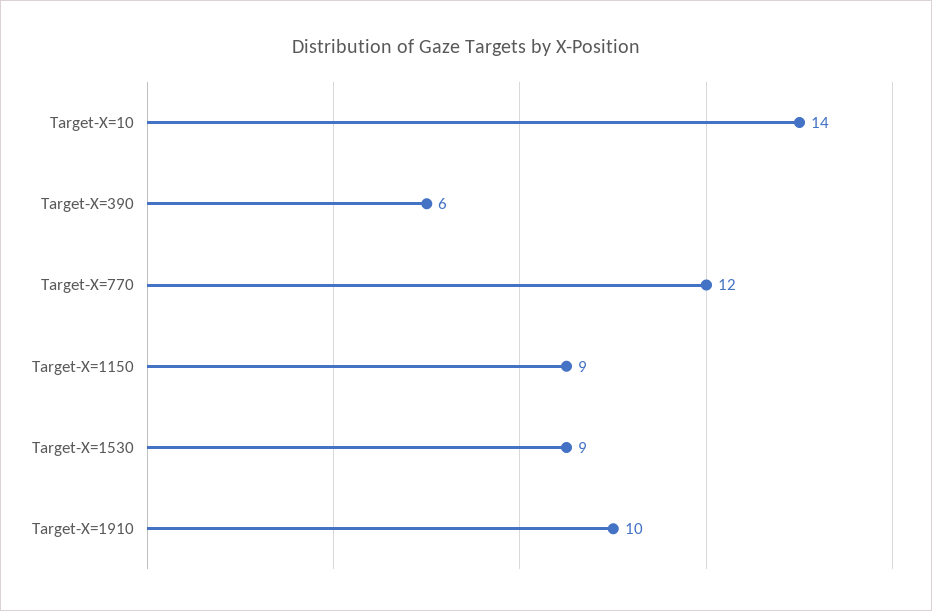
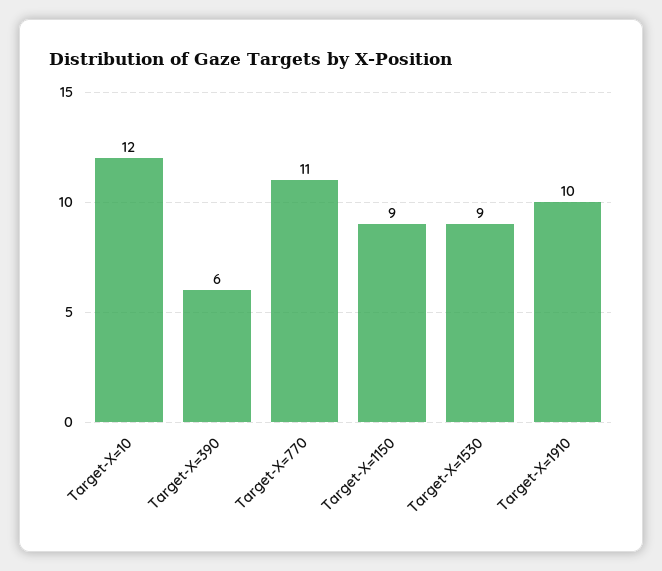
Target-X=10: 14 -> 12
Target-X=770: 12 -> 11

